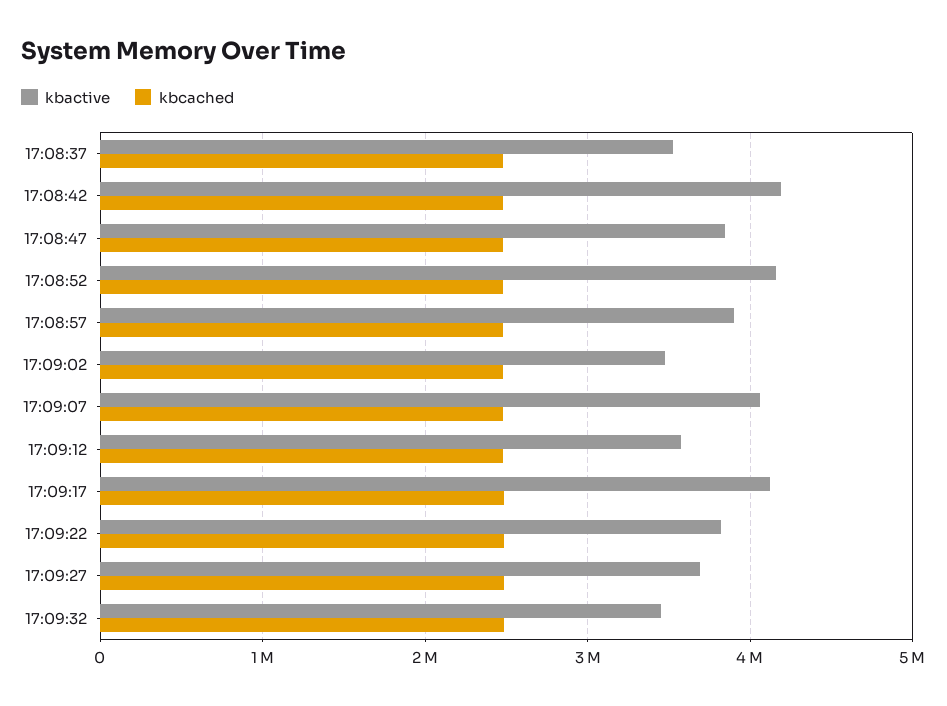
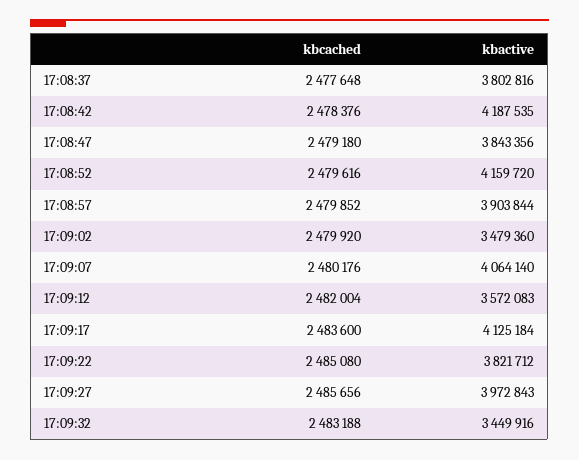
kbactive, 17:08:37: 3500000 -> 3802816
kbactive, 17:09:27: 3700000 -> 3972843

